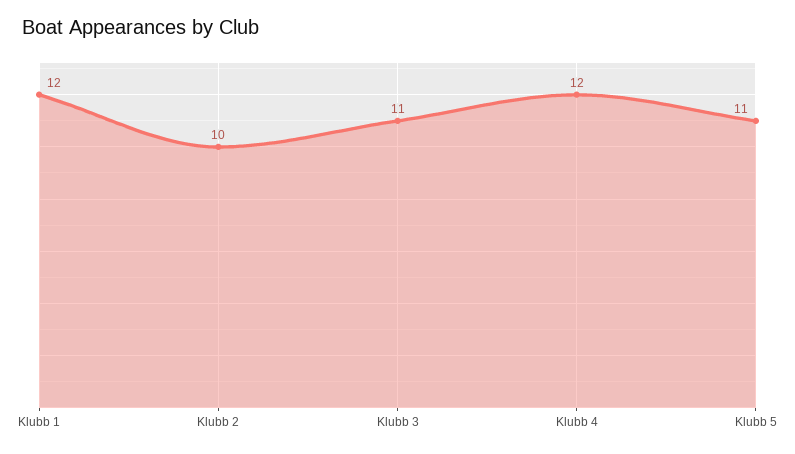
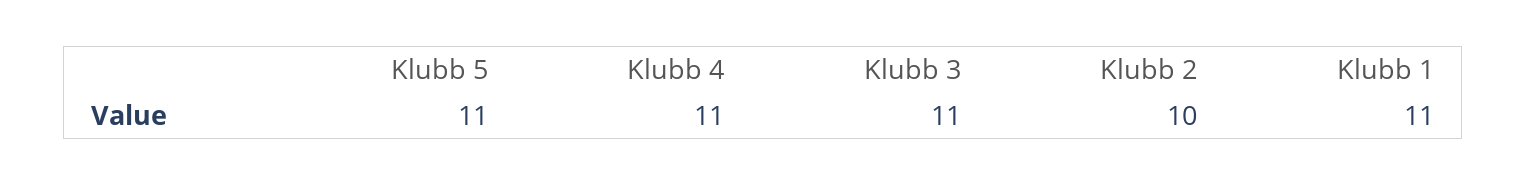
Klubb 1: 12 -> 11
Klubb 4: 12 -> 11

